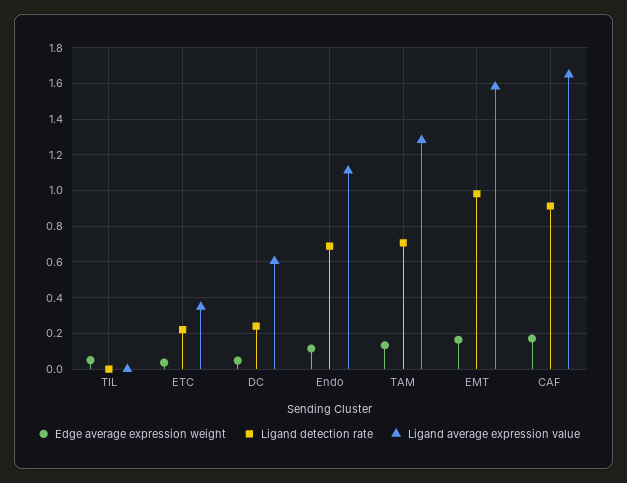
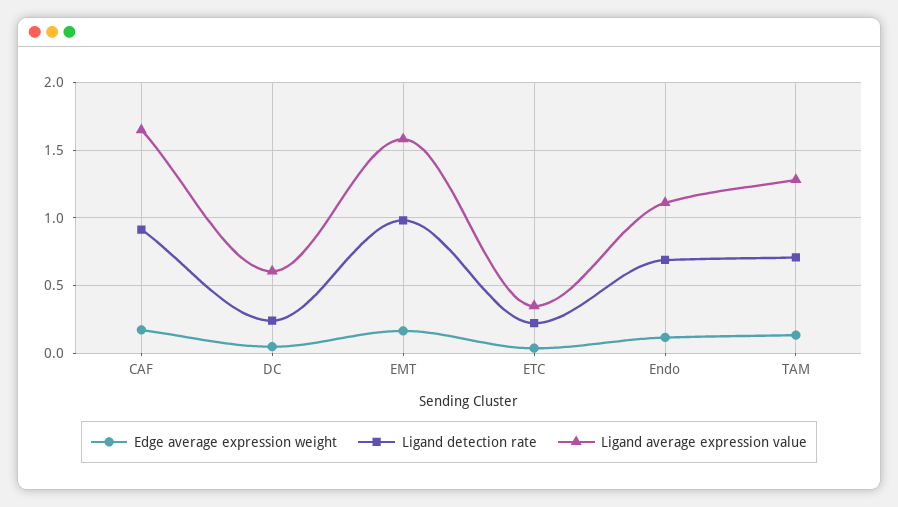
Edge average expression weight, TIL: 0.05 -> none
Ligand detection rate, TIL: 0 -> none
Ligand average expression value, TIL: 0 -> none

